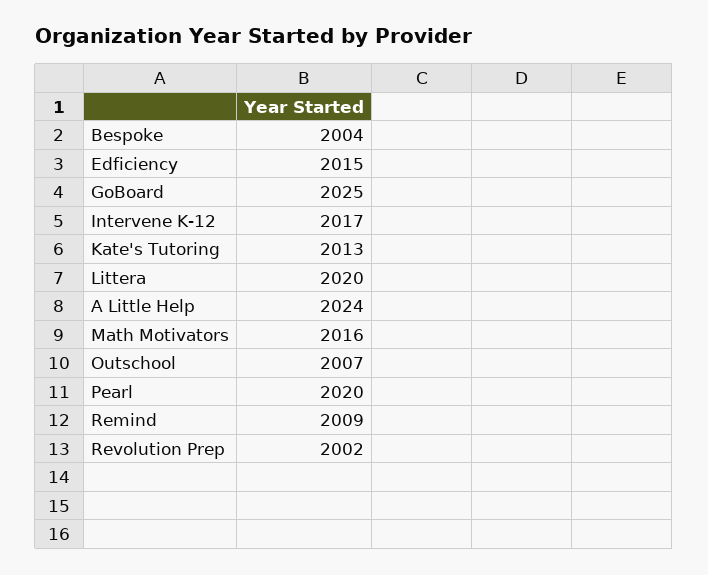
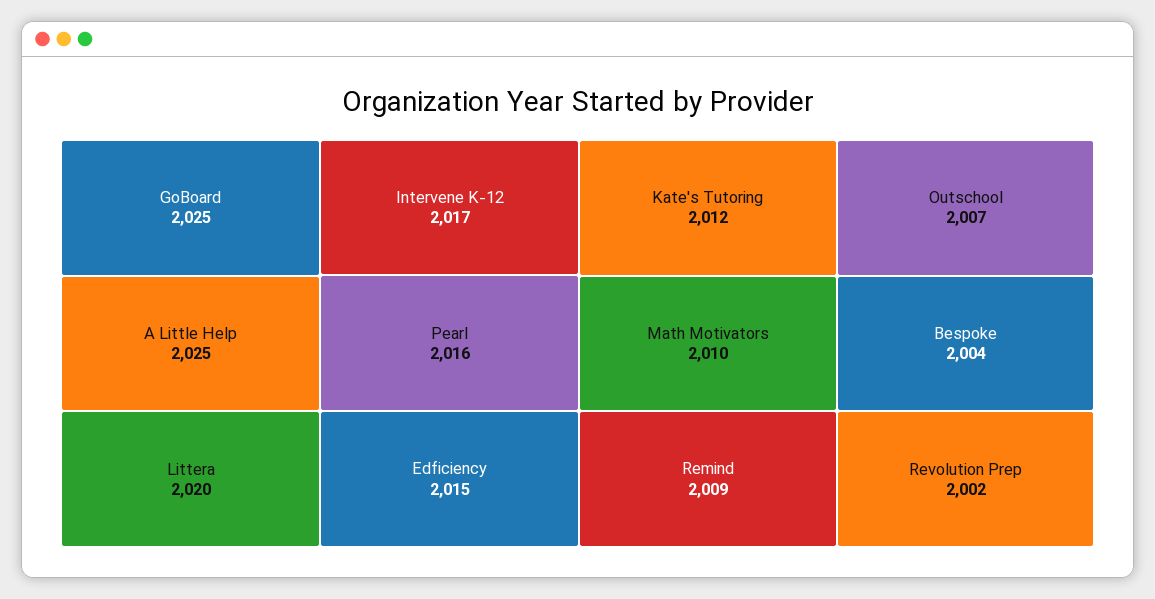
Kate's Tutoring: 2013 -> 2012
A Little Help: 2024 -> 2025
Math Motivators: 2016 -> 2010
Pearl: 2020 -> 2016

